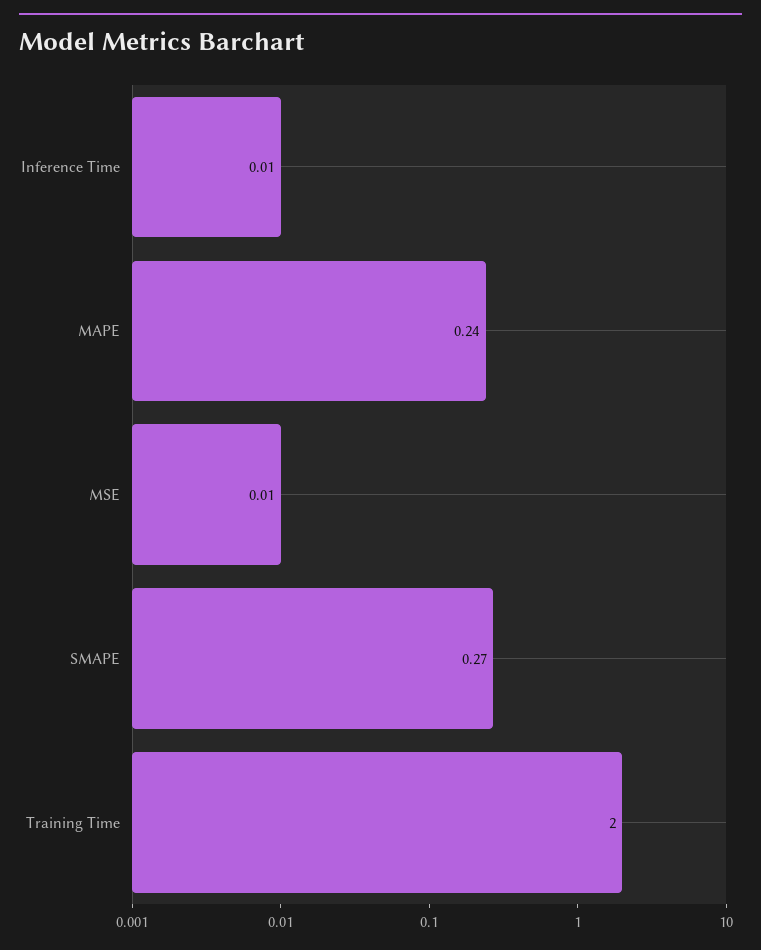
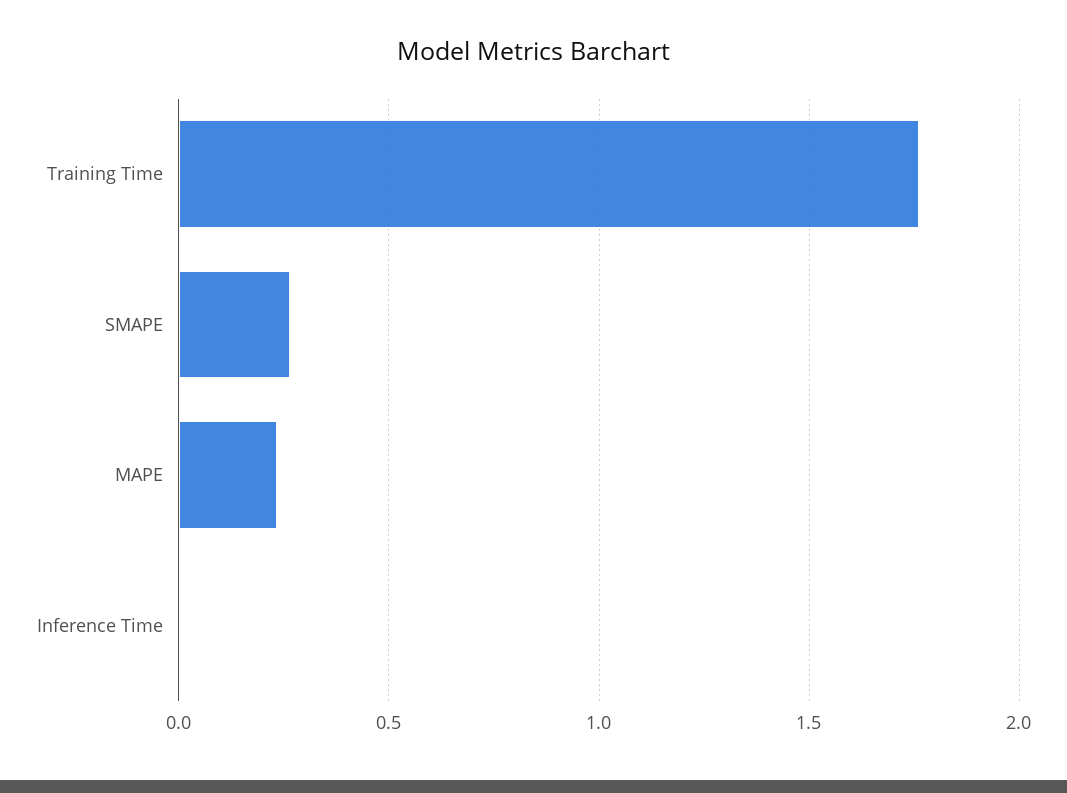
MSE: 0.01 -> none
Training Time: 2 -> 1.75

